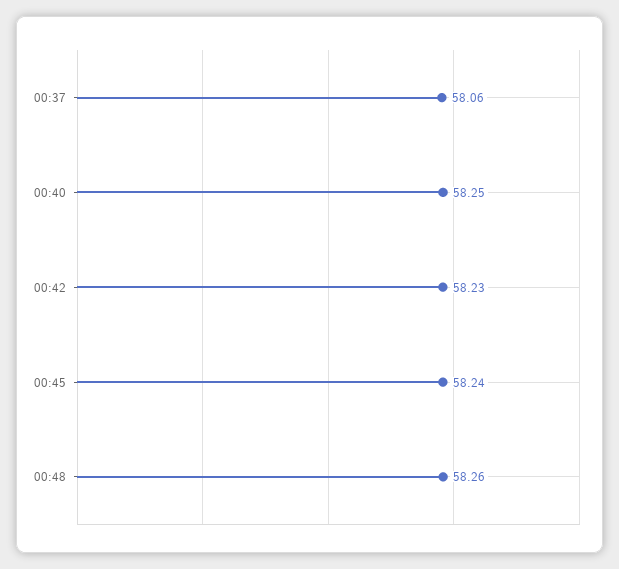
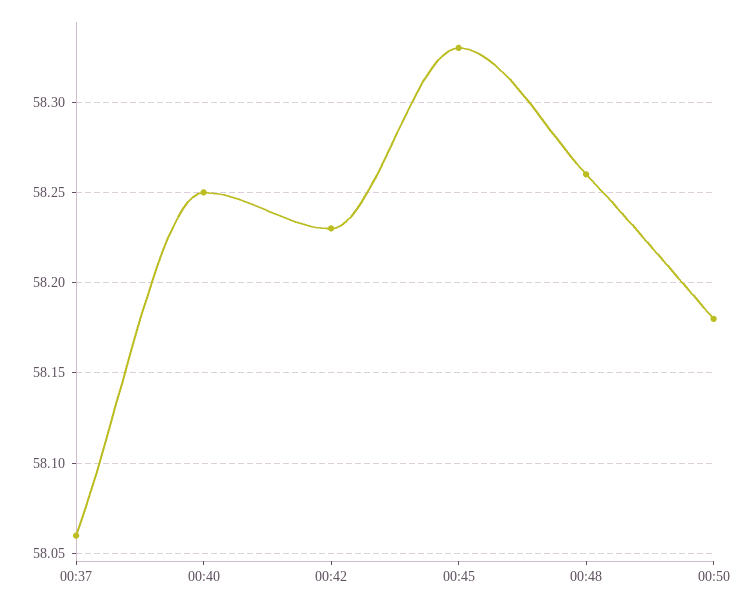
00:45: 58.24 -> 58.33
00:50: none -> 58.18

